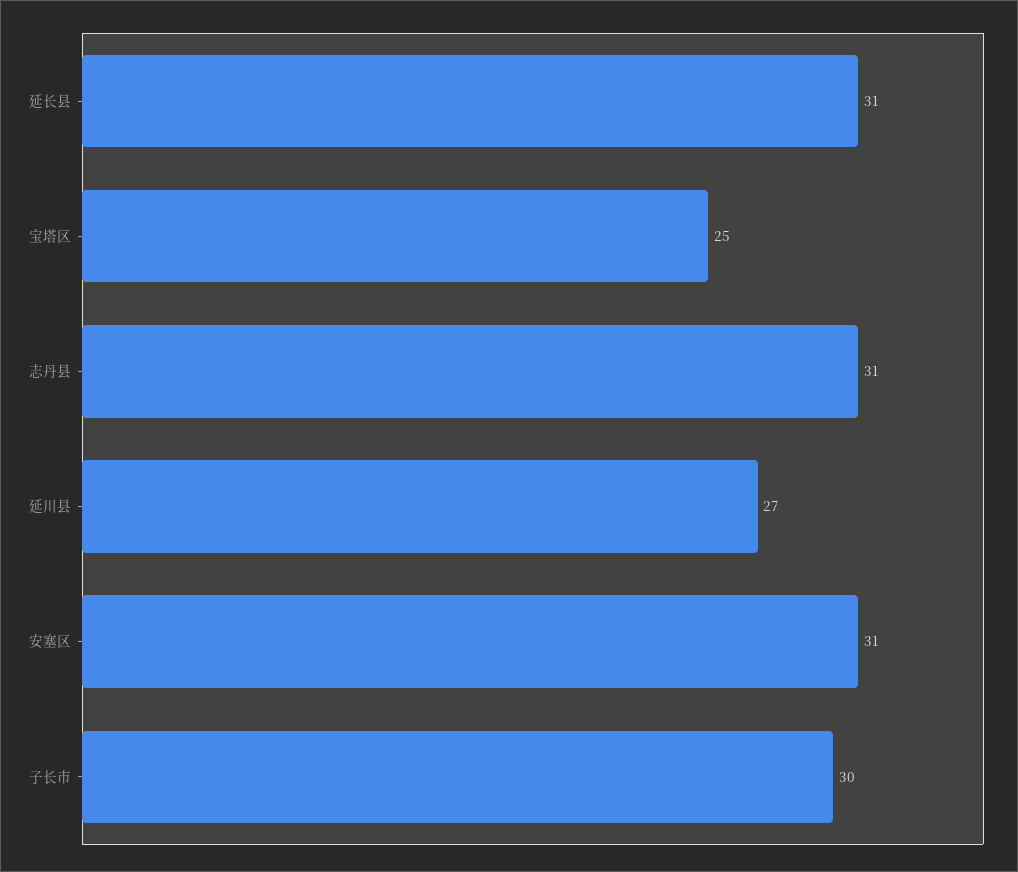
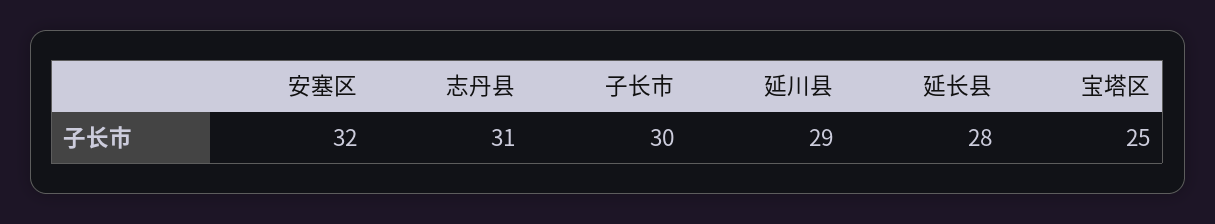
延长县: 31 -> 28
延川县: 27 -> 29
安塞区: 31 -> 32

